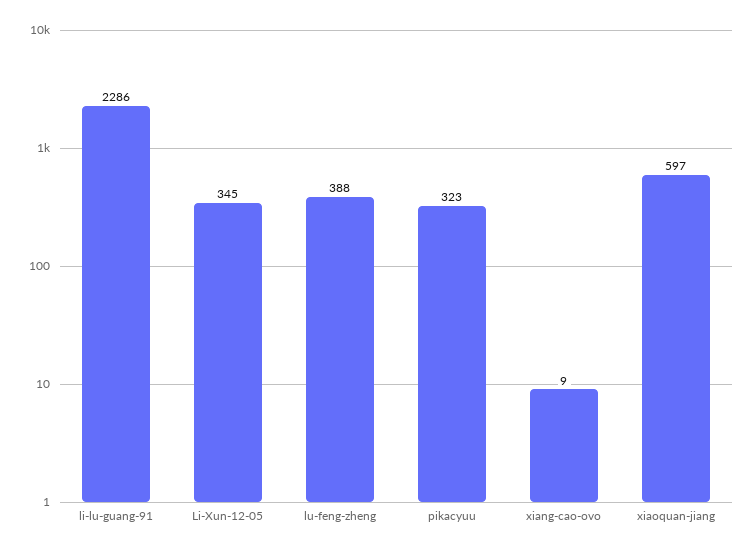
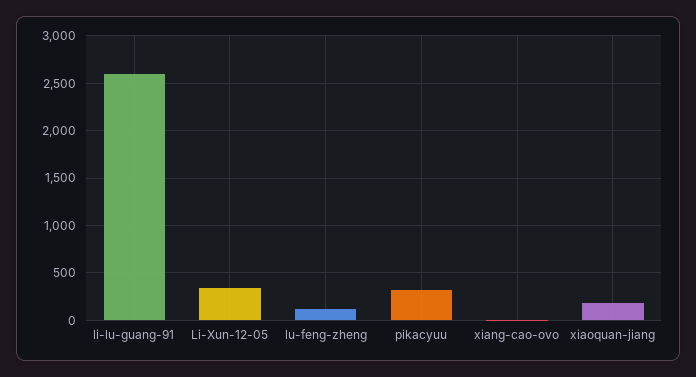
li-lu-guang-91: 2286 -> 2600
lu-feng-zheng: 388 -> 100
xiaoquan-jiang: 597 -> 200

